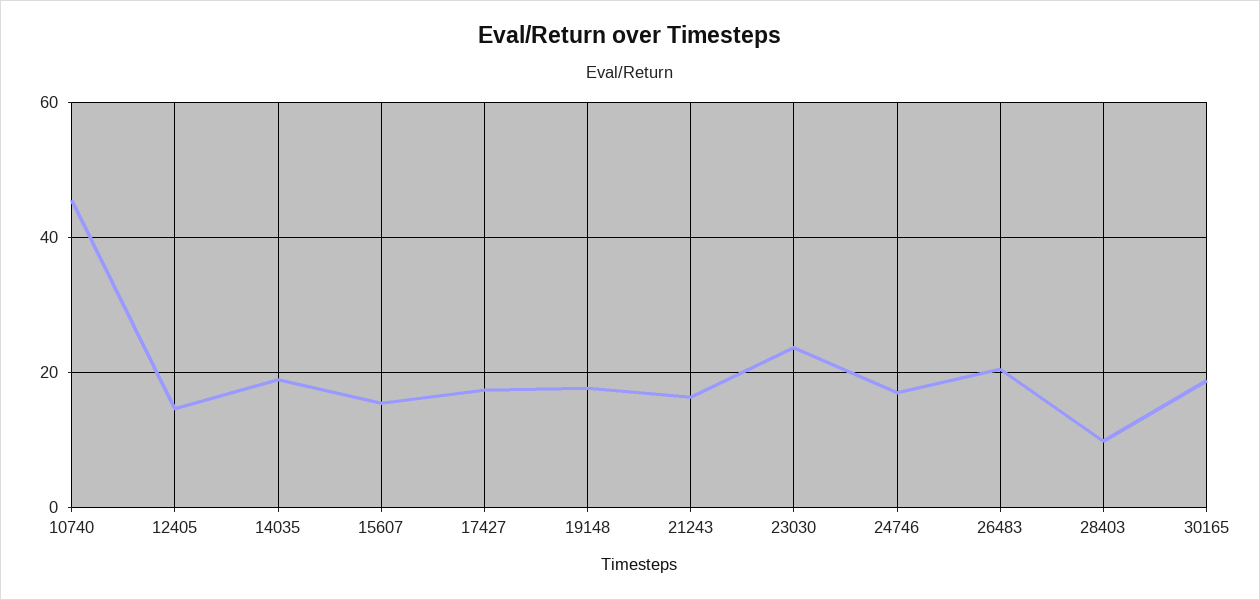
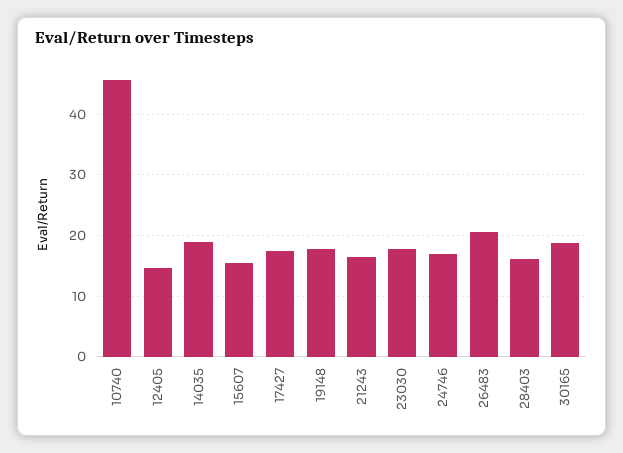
23030: 24 -> 18
28403: 10 -> 16

